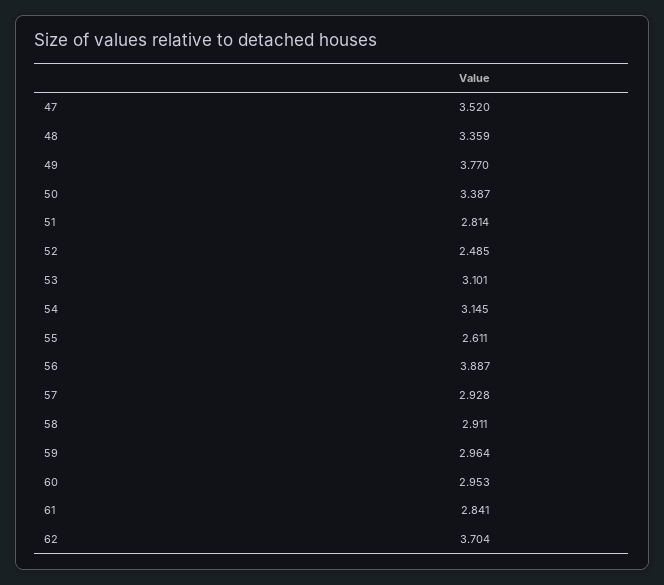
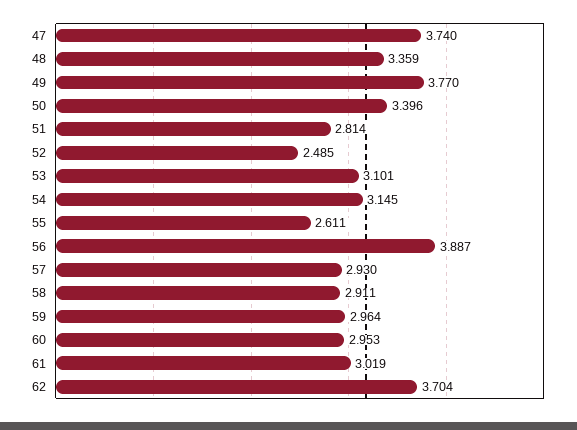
47: 3.52 -> 3.74
50: 3.387 -> 3.396
57: 2.928 -> 2.93
61: 2.841 -> 3.019

